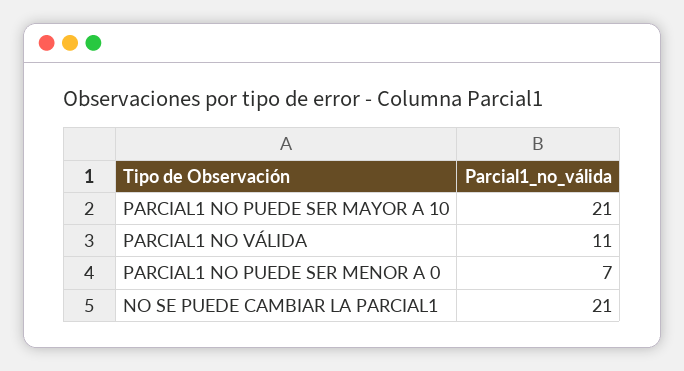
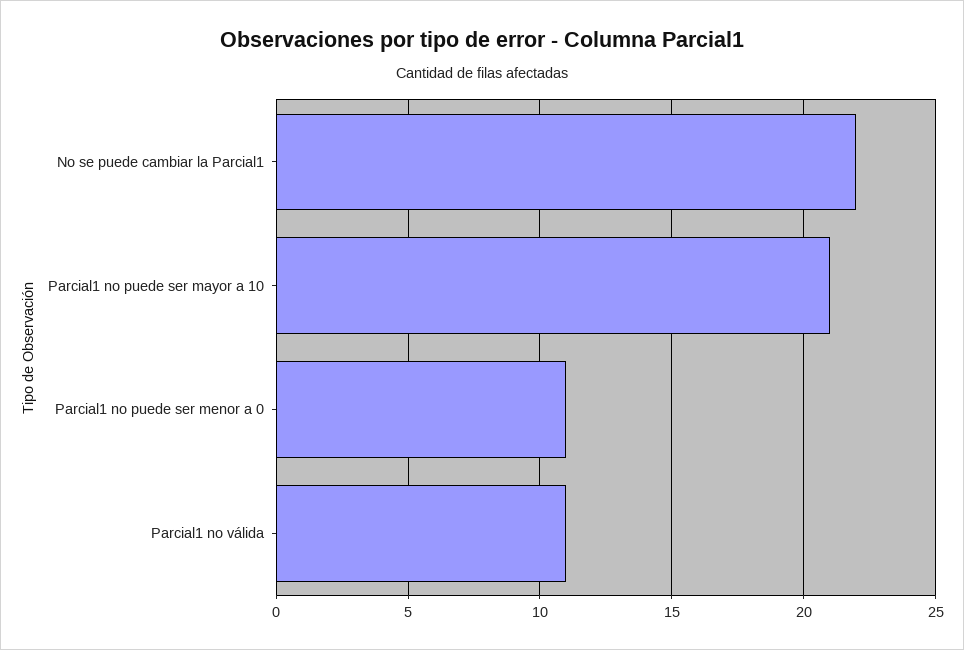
PARCIAL1 NO PUEDE SER MENOR A 0: 7 -> 11
NO SE PUEDE CAMBIAR LA PARCIAL1: 21 -> 22

